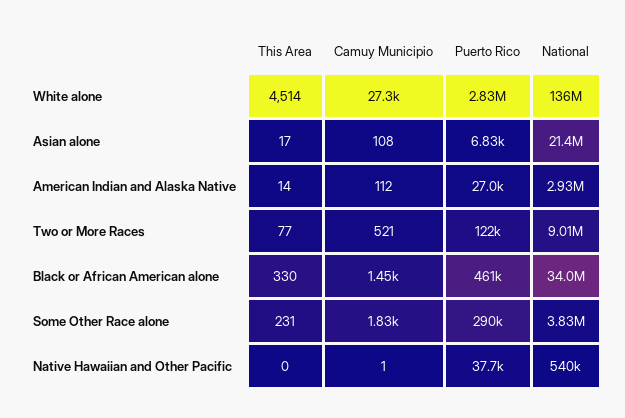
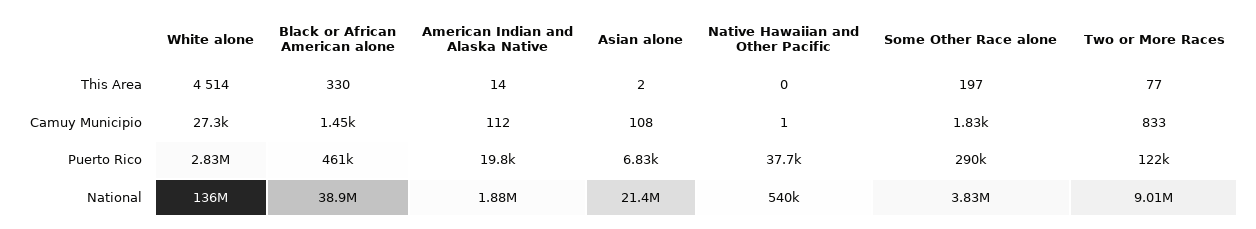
This Area, Asian alone: 17 -> 2
Puerto Rico, American Indian and Alaska Native: 27000 -> 19800
National, American Indian and Alaska Native: 2930000 -> 1880000
Camuy Municipio, Two or More Races: 521 -> 833
National, Black or African American alone: 34000000 -> 38900000
This Area, Some Other Race alone: 231 -> 197

